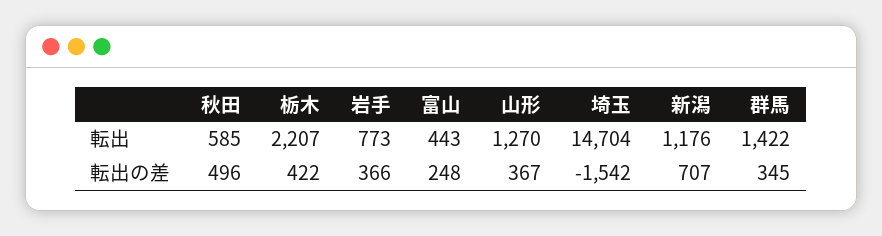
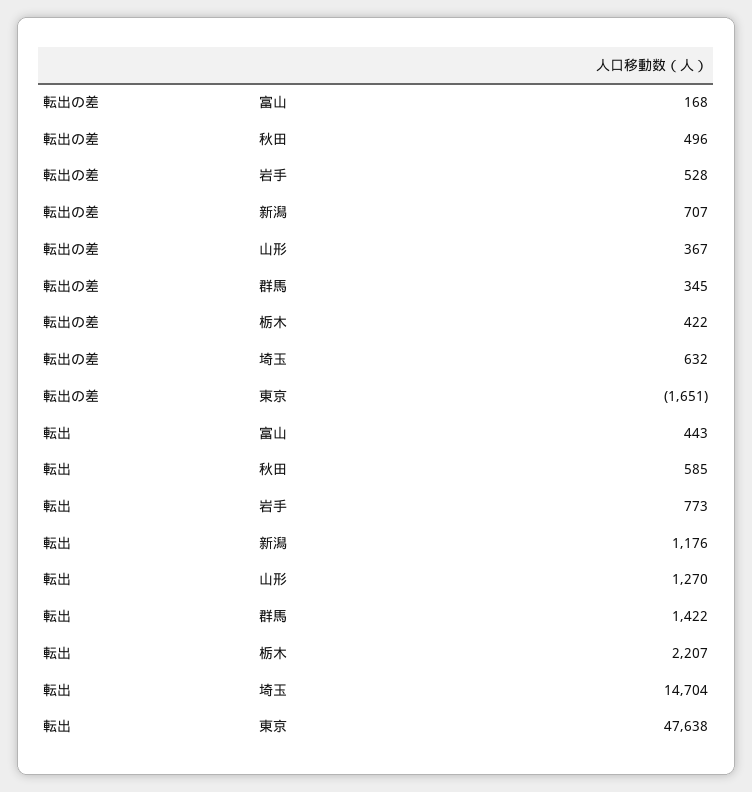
岩手, 転出の差: 366 -> 528
富山, 転出の差: 248 -> 168
埼玉, 転出の差: -1542 -> 632
東京, 転出の差: none -> -1651
東京, 転出: none -> 47638

